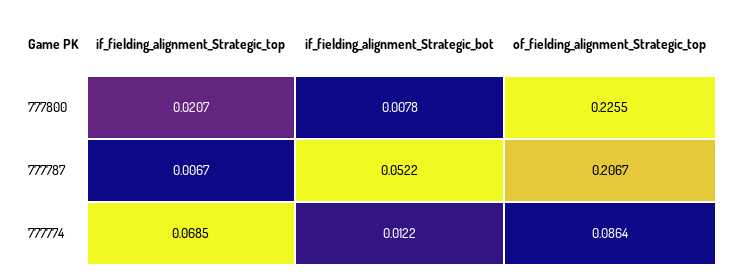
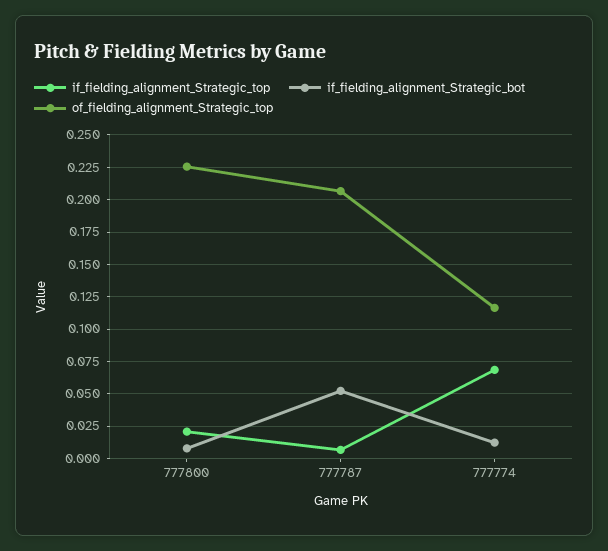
of_fielding_alignment_Strategic_top, 777774: 0.0864 -> 0.115

